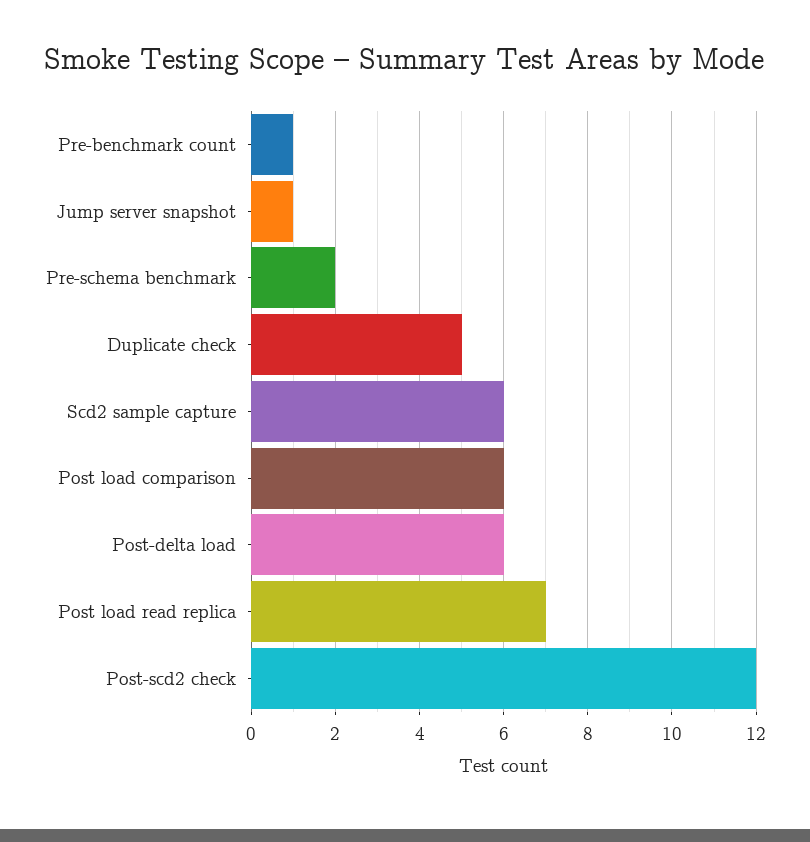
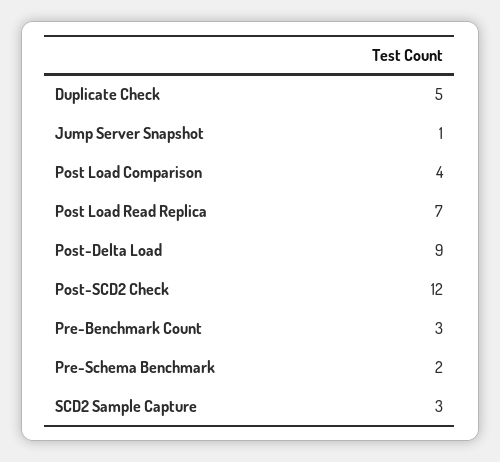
Pre-benchmark count: 1 -> 3
Scd2 sample capture: 6 -> 3
Post load comparison: 6 -> 4
Post-delta load: 6 -> 9

